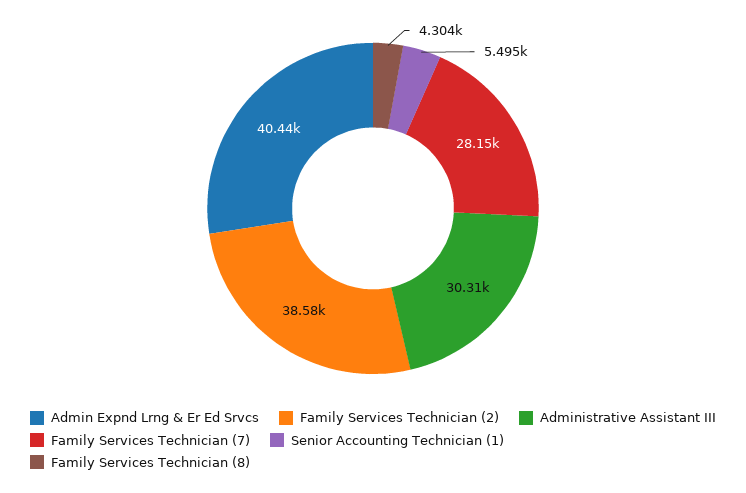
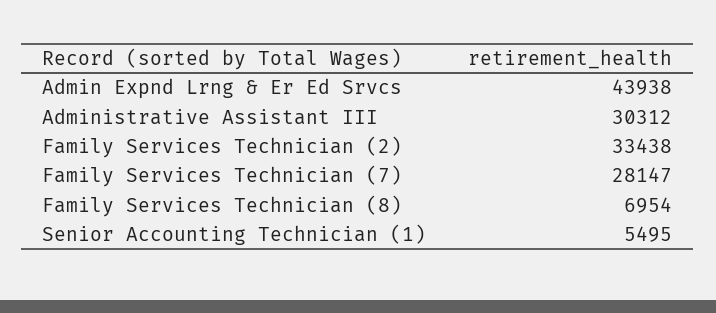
Admin Expnd Lrng & Er Ed Srvcs: 40440 -> 43938
Family Services Technician (2): 38580 -> 33438
Family Services Technician (8): 4304 -> 6954

